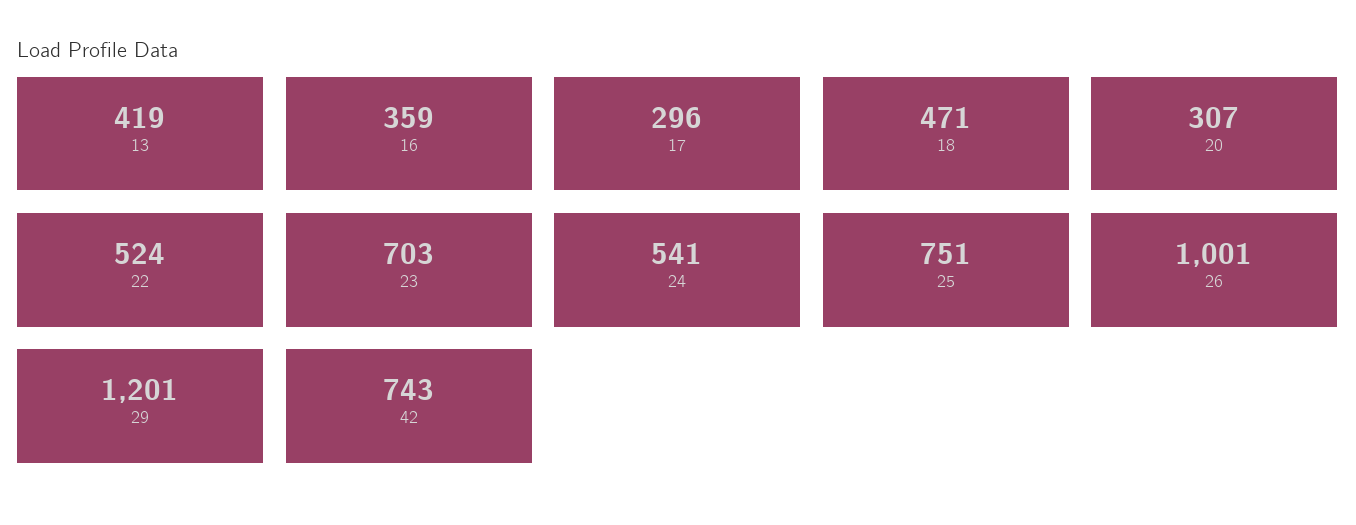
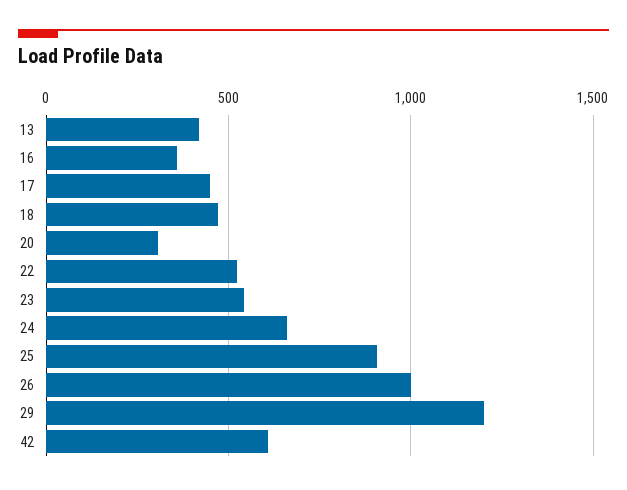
17: 296 -> 450
23: 703 -> 550
24: 541 -> 650
25: 751 -> 900
42: 743 -> 600

